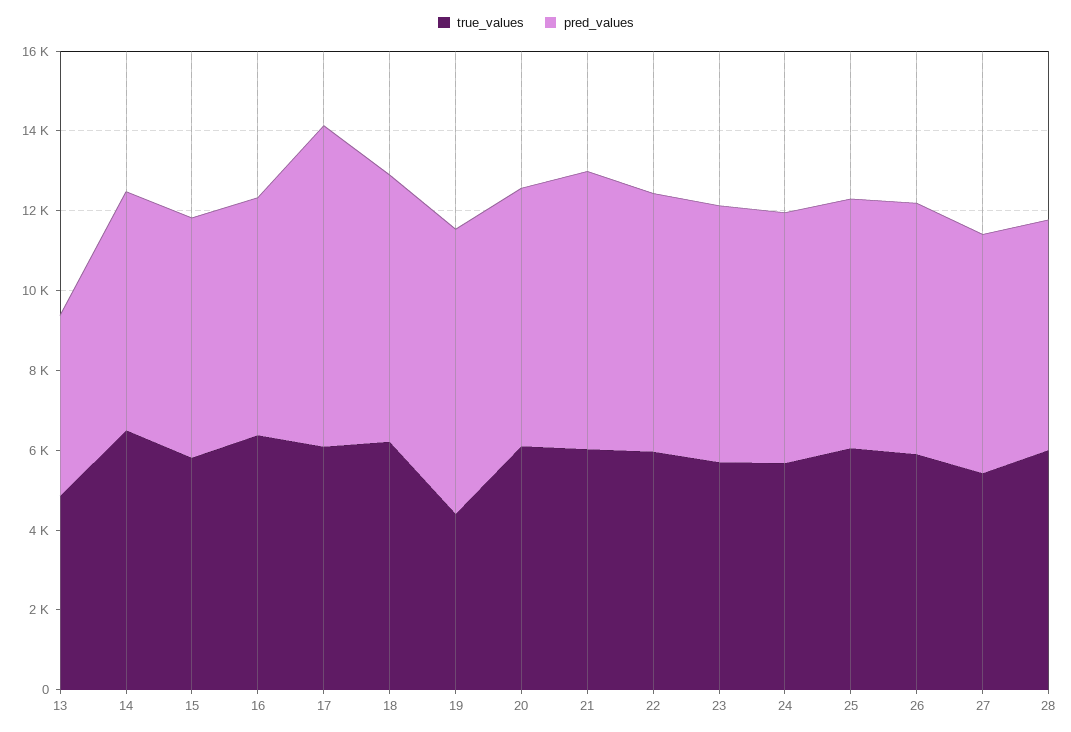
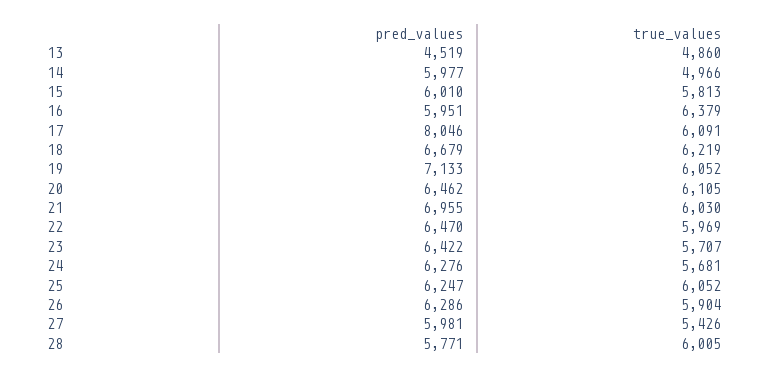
true_values, 14: 6500 -> 4966
true_values, 19: 4500 -> 6052

